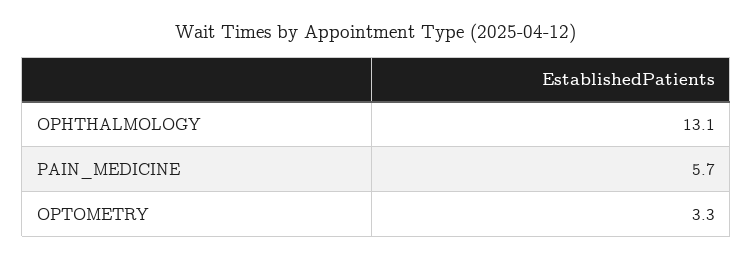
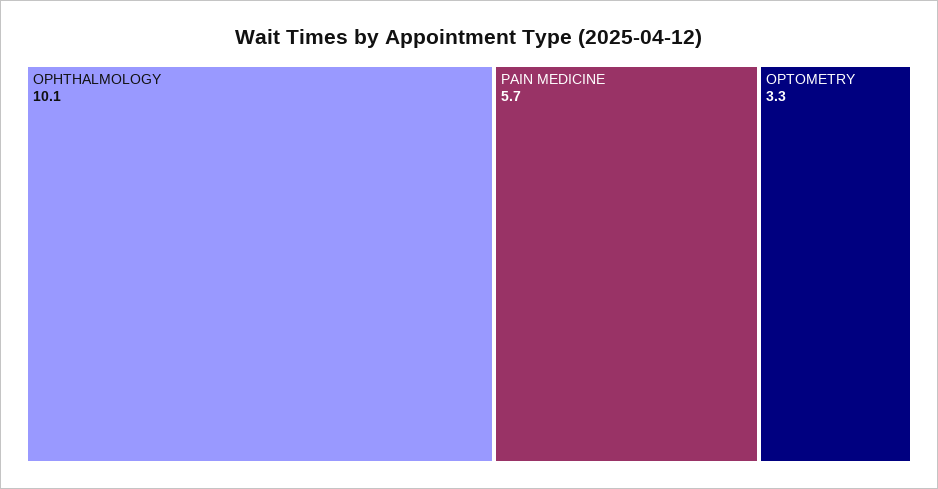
OPHTHALMOLOGY: 13.1 -> 10.1

